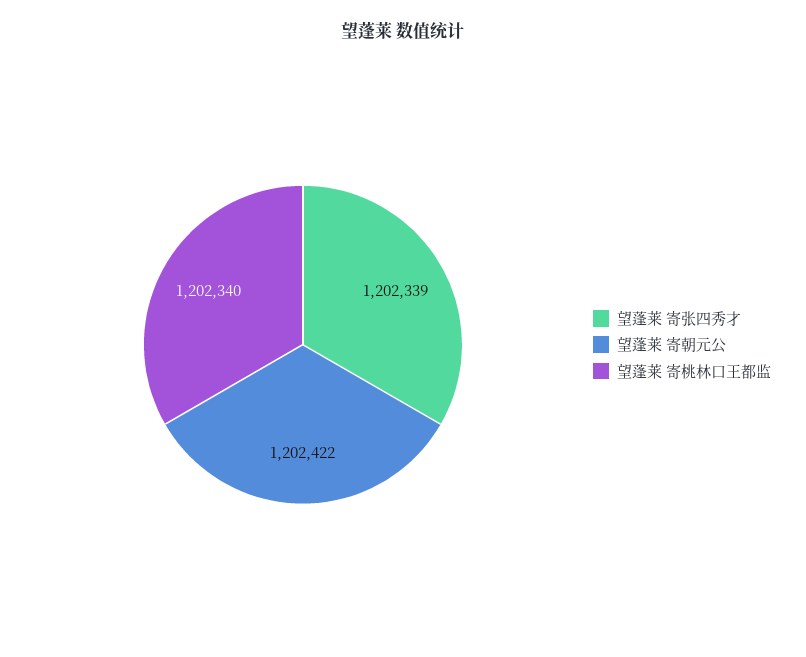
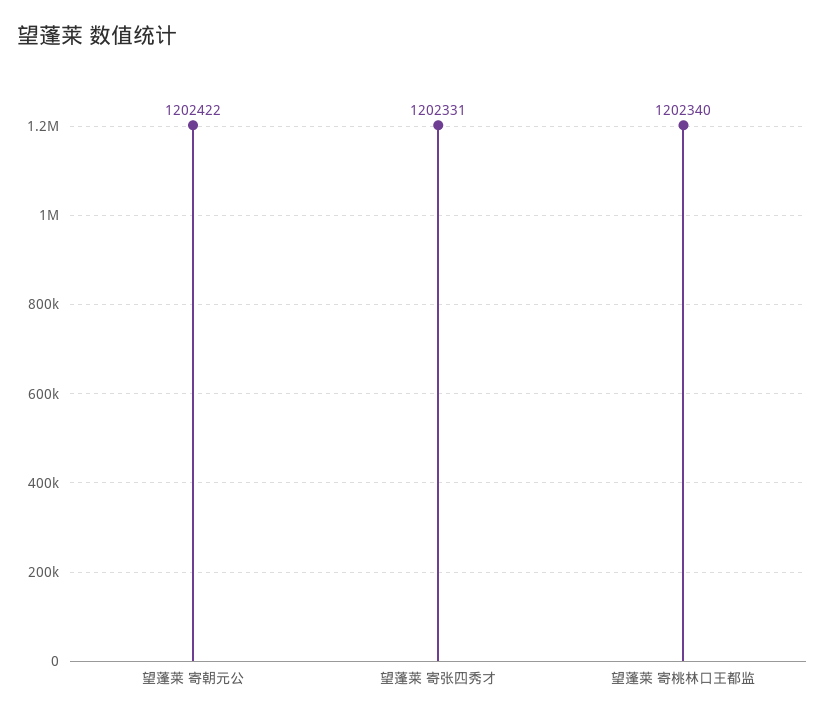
望蓬莱 寄张四秀才: 1202339 -> 1202331

